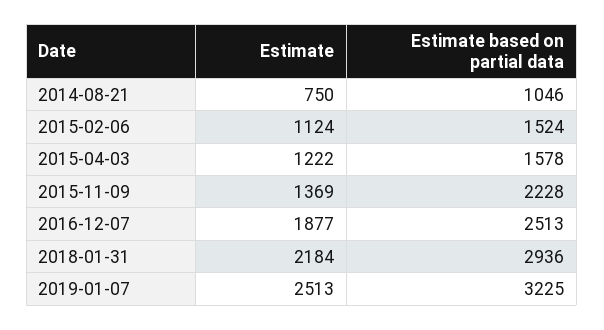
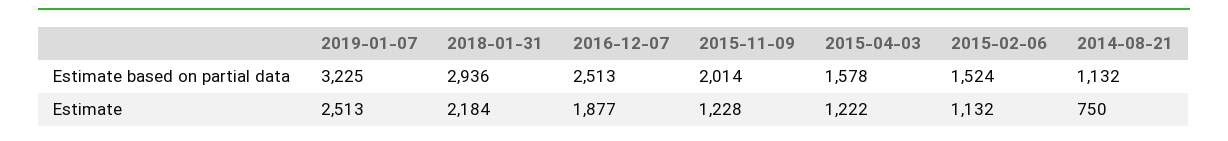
Estimate based on partial data, 2014-08-21: 1046 -> 1132
Estimate, 2015-02-06: 1124 -> 1132
Estimate, 2015-11-09: 1369 -> 1228
Estimate based on partial data, 2015-11-09: 2228 -> 2014

